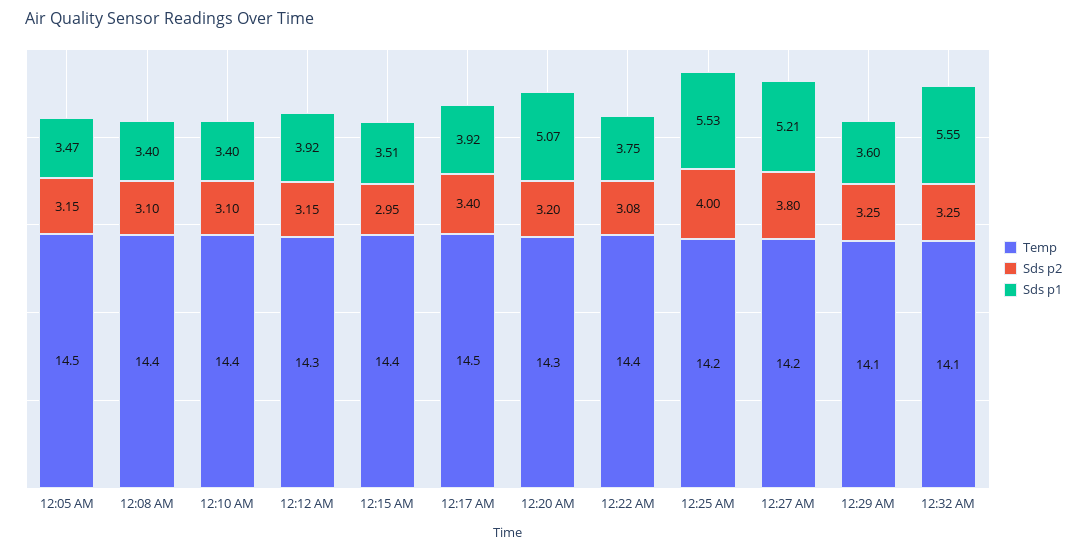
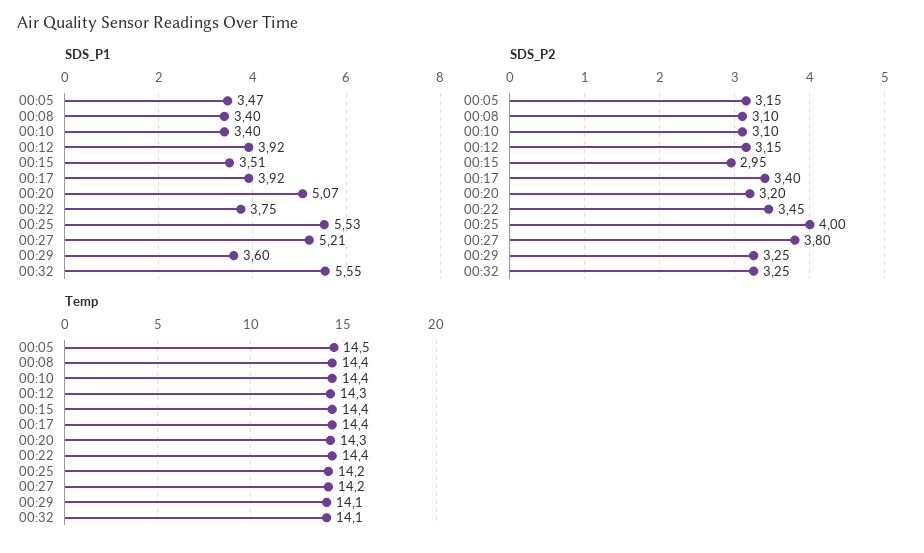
Temp, 12:17 AM: 14.5 -> 14.4
Sds p2, 12:22 AM: 3.08 -> 3.45

